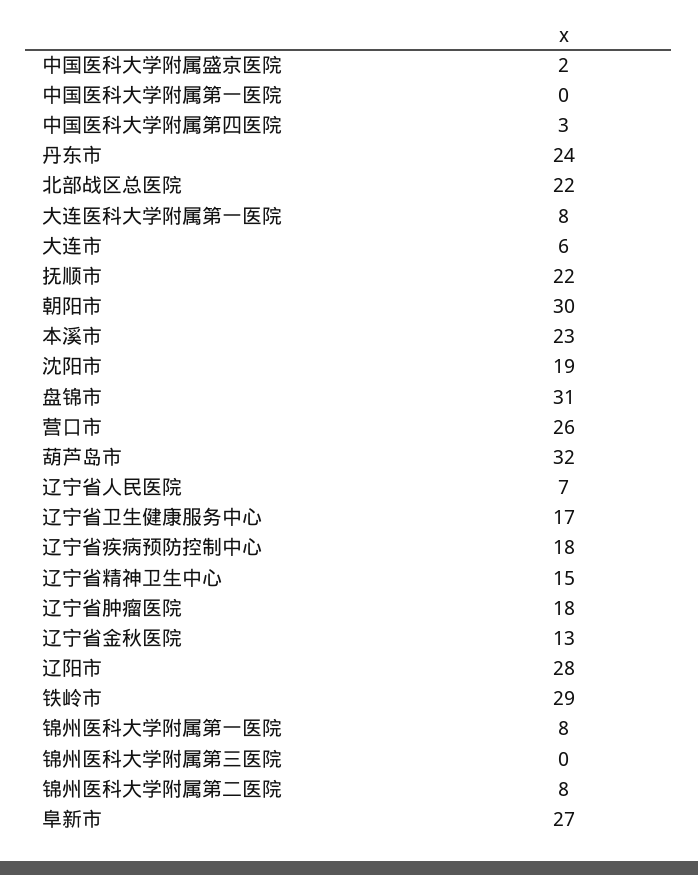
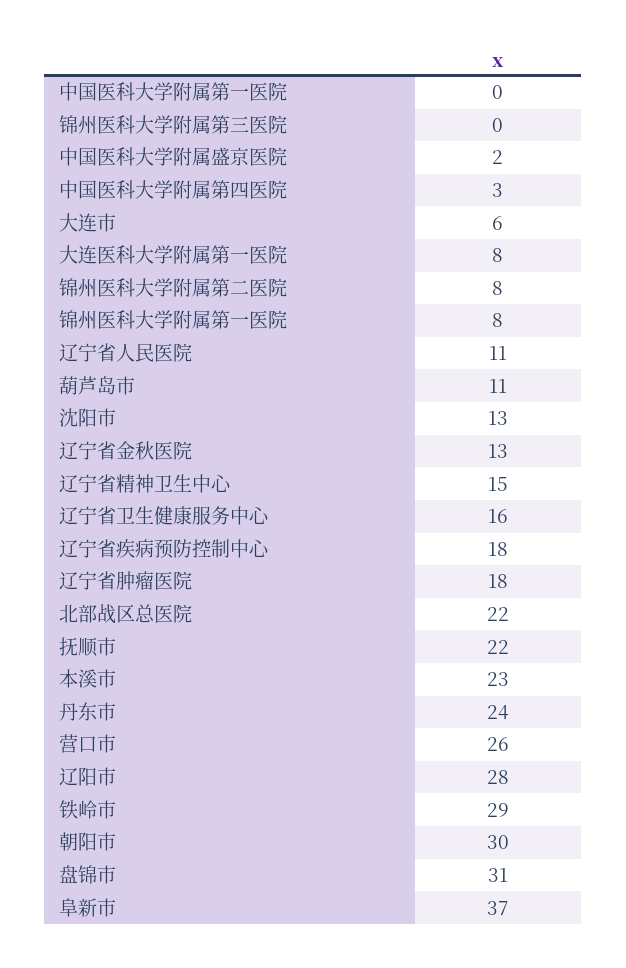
沈阳市: 19 -> 13
葫芦岛市: 32 -> 11
辽宁省人民医院: 7 -> 11
辽宁省卫生健康服务中心: 17 -> 16
阜新市: 27 -> 37

